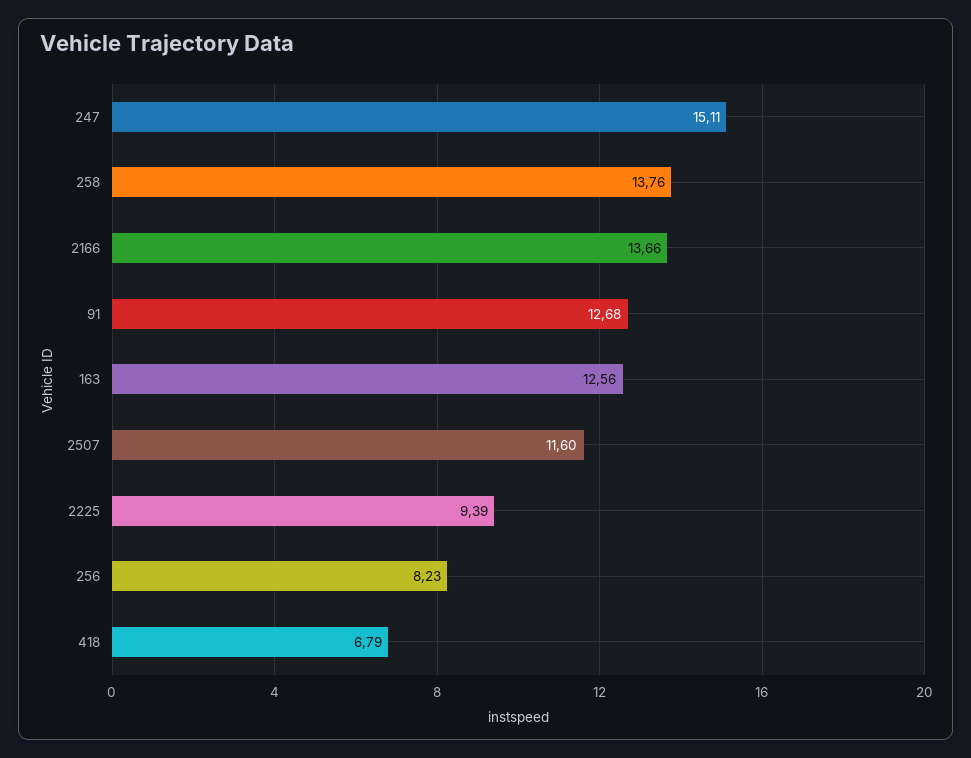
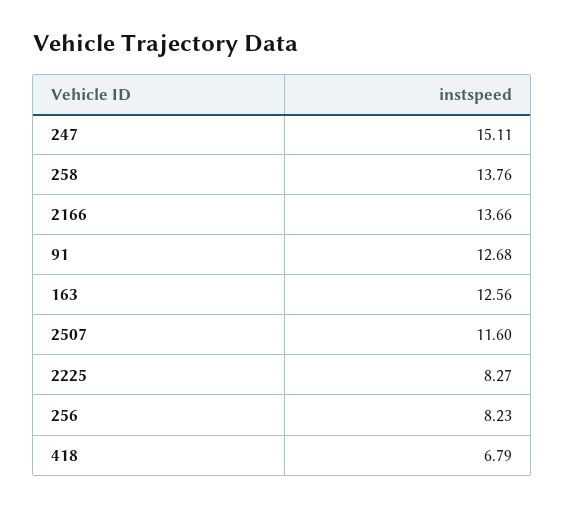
2225: 9.39 -> 8.27

